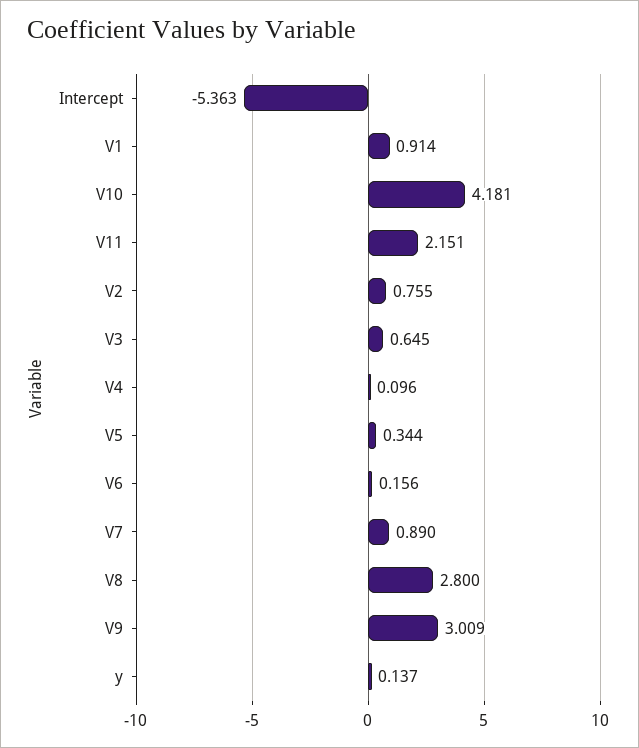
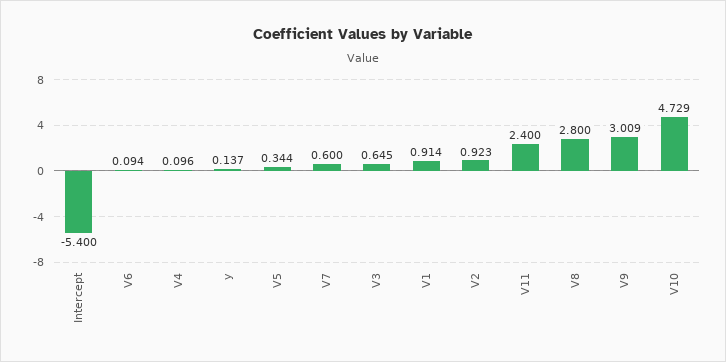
Intercept: -5.363 -> -5.4
V10: 4.181 -> 4.729
V11: 2.151 -> 2.4
V2: 0.755 -> 0.923
V6: 0.156 -> 0.094
V7: 0.89 -> 0.6

